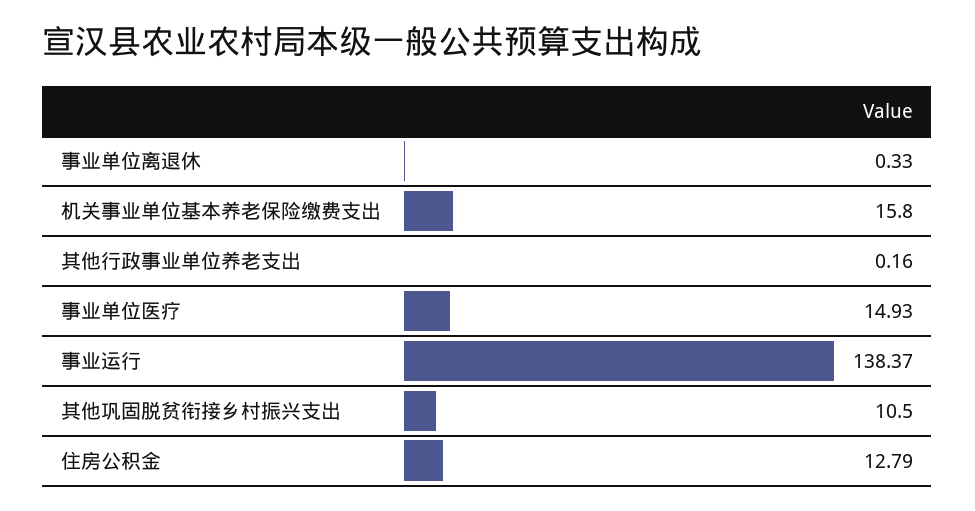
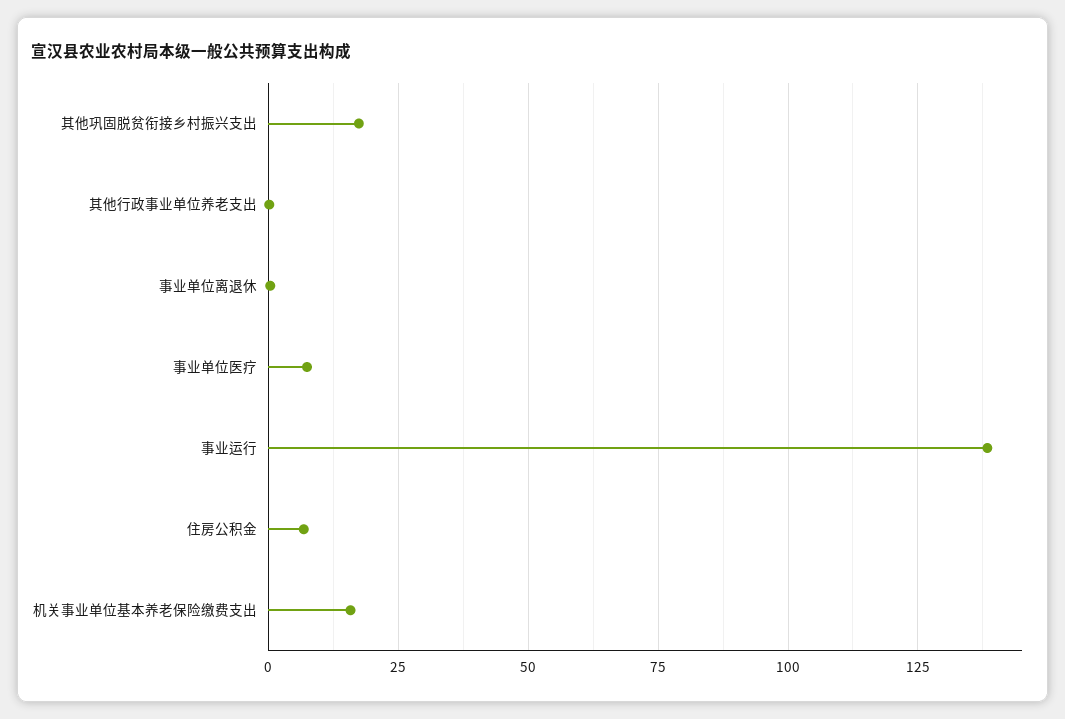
事业单位医疗: 14.93 -> 7.5
其他巩固脱贫衔接乡村振兴支出: 10.5 -> 17.5
住房公积金: 12.79 -> 7.5

